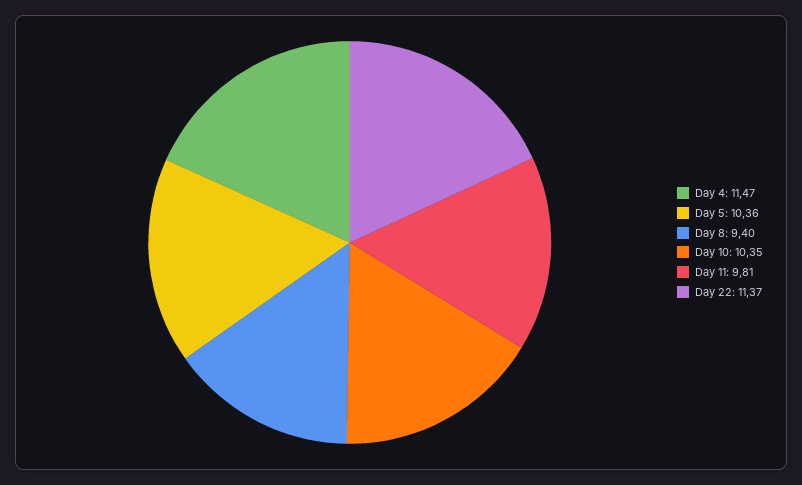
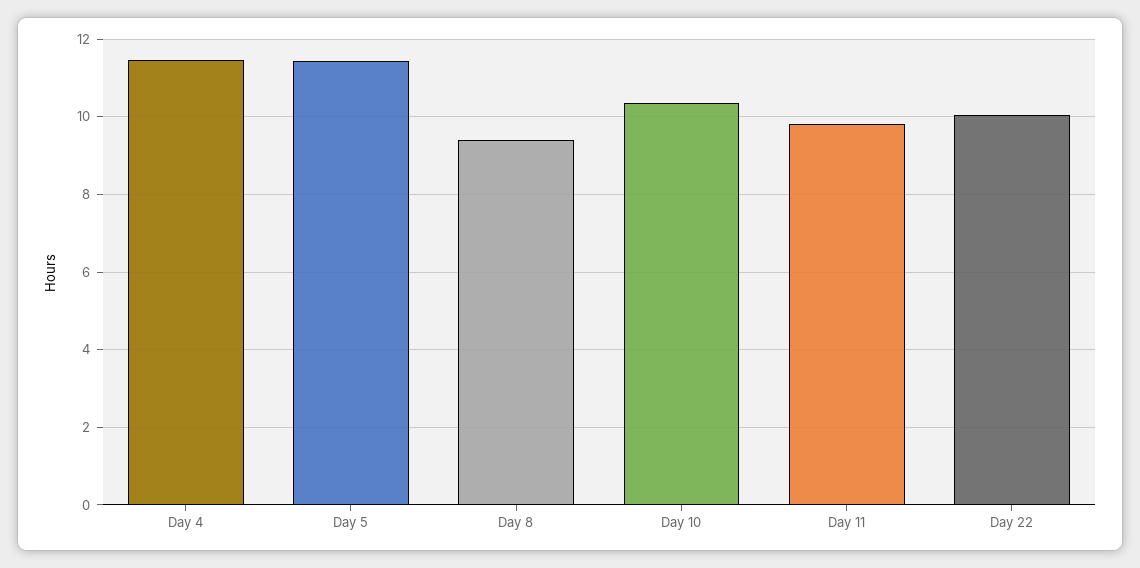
Day 5: 10.36 -> 11.4
Day 22: 11.37 -> 10

